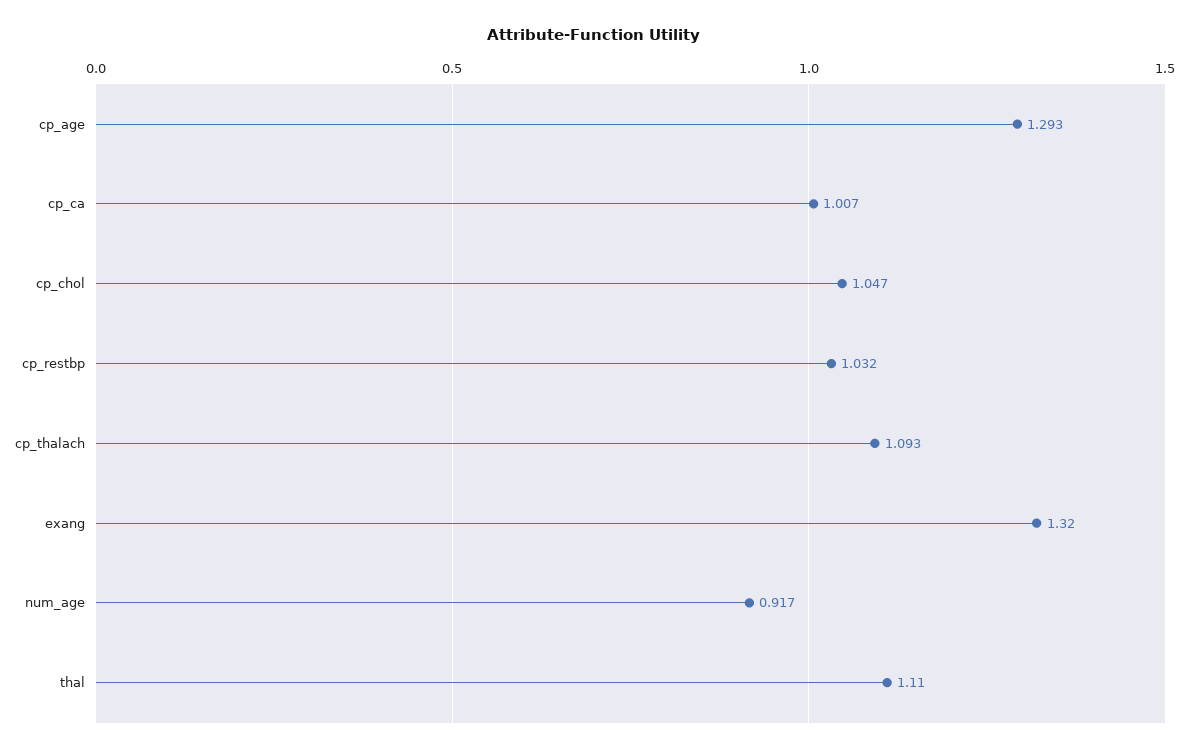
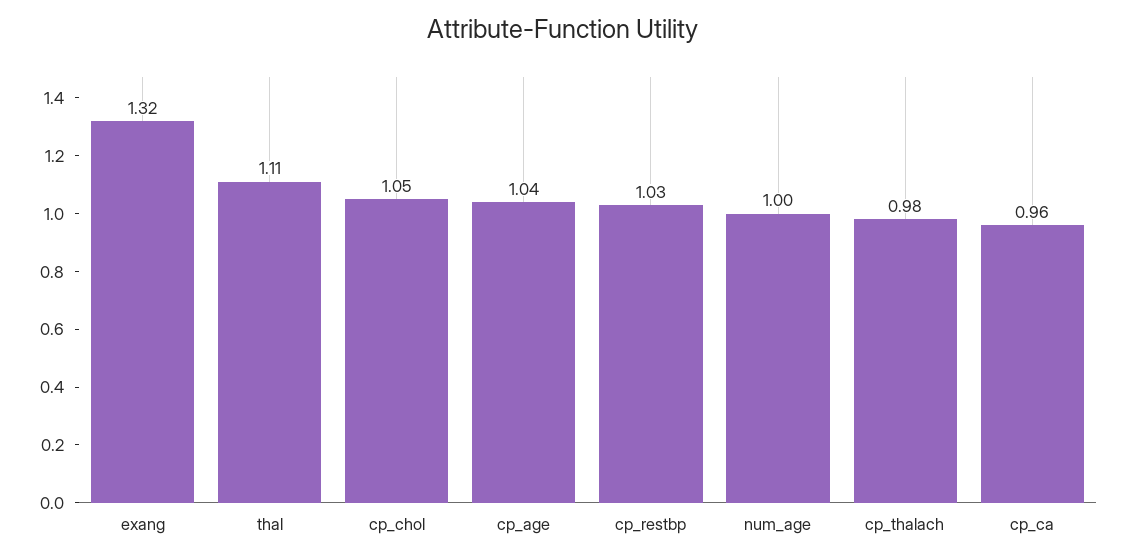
cp_age: 1.293 -> 1.04
cp_ca: 1.007 -> 0.96
cp_thalach: 1.093 -> 0.98
num_age: 0.917 -> 1

